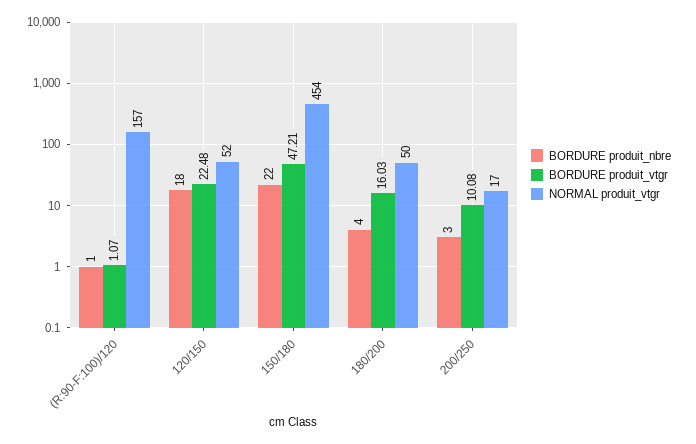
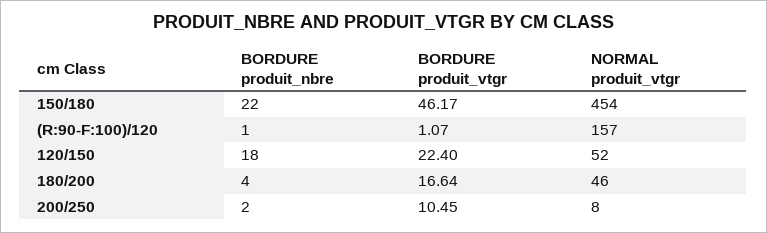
BORDURE produit_vtgr, 120/150: 22.48 -> 22.4
BORDURE produit_vtgr, 150/180: 47.21 -> 46.17
BORDURE produit_vtgr, 180/200: 16.03 -> 16.64
NORMAL produit_vtgr, 180/200: 50 -> 46
BORDURE produit_nbre, 200/250: 3 -> 2
BORDURE produit_vtgr, 200/250: 10.08 -> 10.45
NORMAL produit_vtgr, 200/250: 17 -> 8

